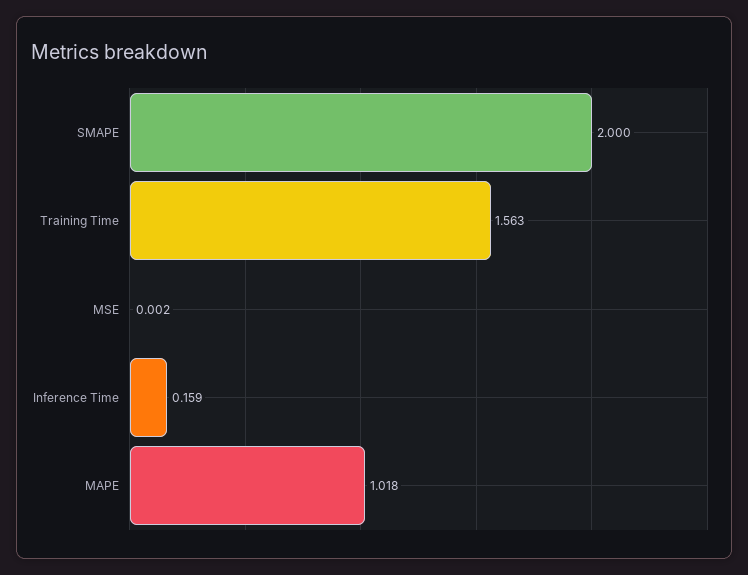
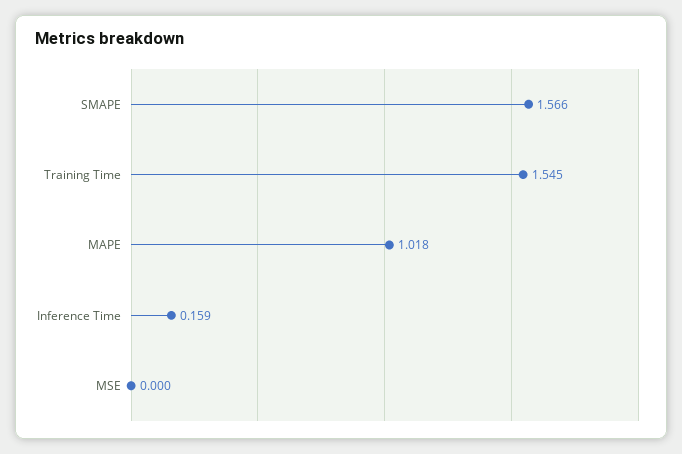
SMAPE: 2 -> 1.566
Training Time: 1.563 -> 1.545
MSE: 0.002 -> 0

